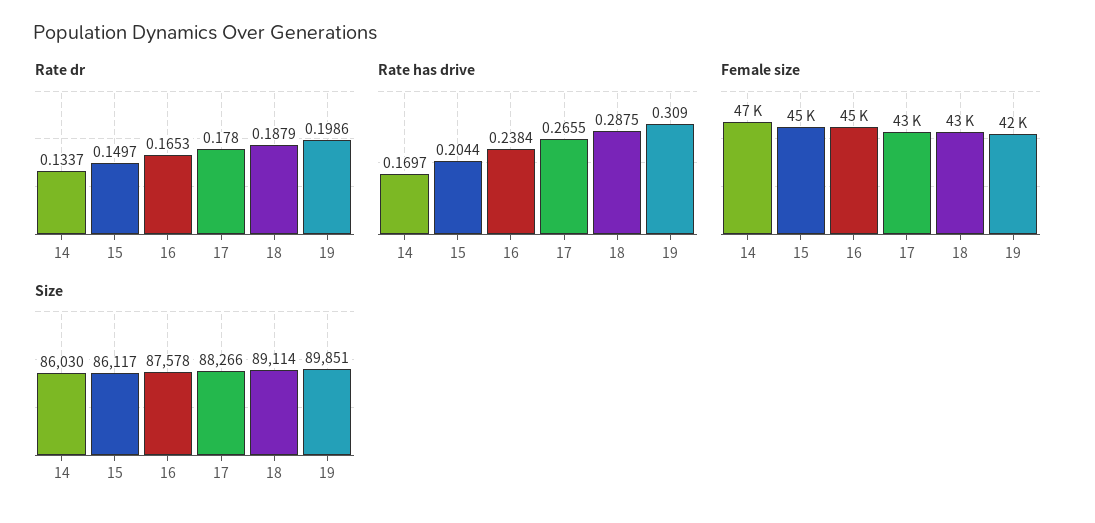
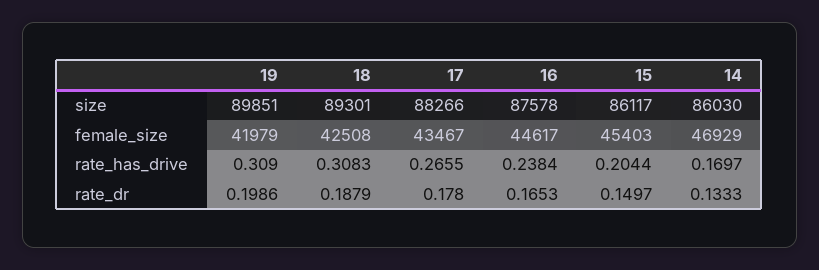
Rate dr, 14: 0.1337 -> 0.1333
Rate has drive, 18: 0.2875 -> 0.3083
Size, 18: 89114 -> 89301

